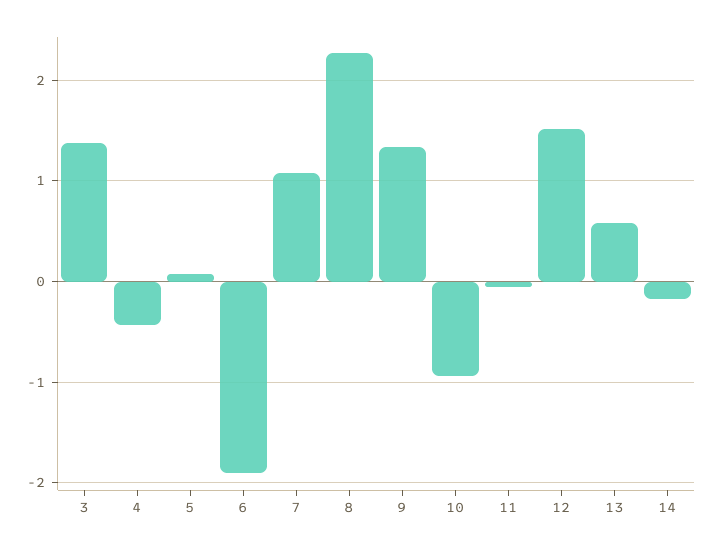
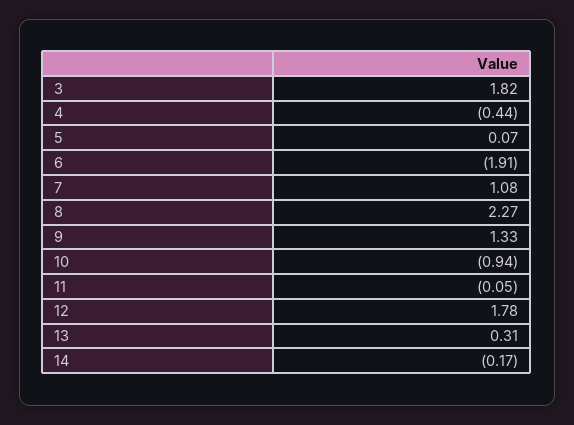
3: 1.4 -> 1.82
12: 1.5 -> 1.78
13: 0.6 -> 0.31

